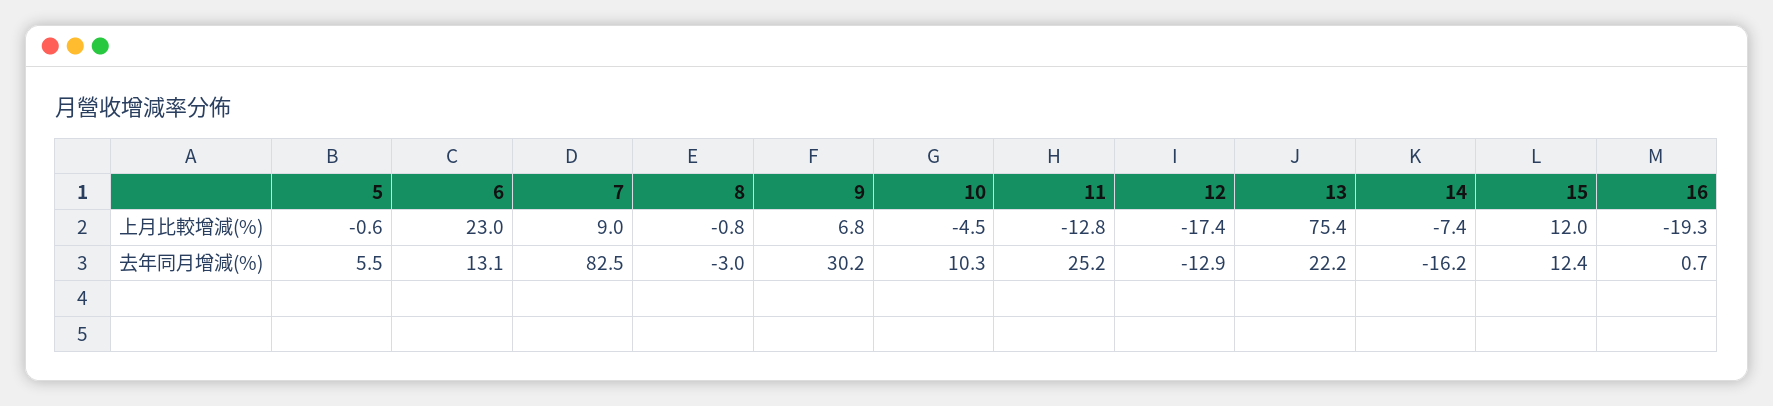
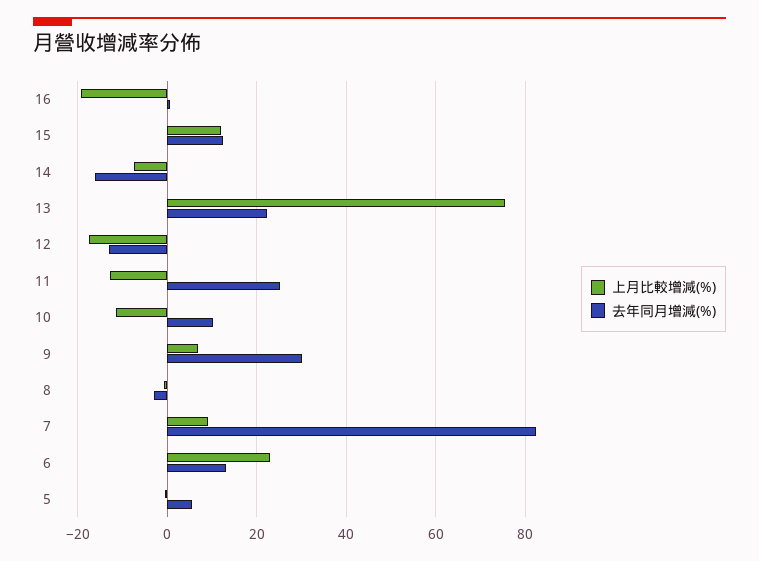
上月比較增減(%), 10: -4.5 -> -12

